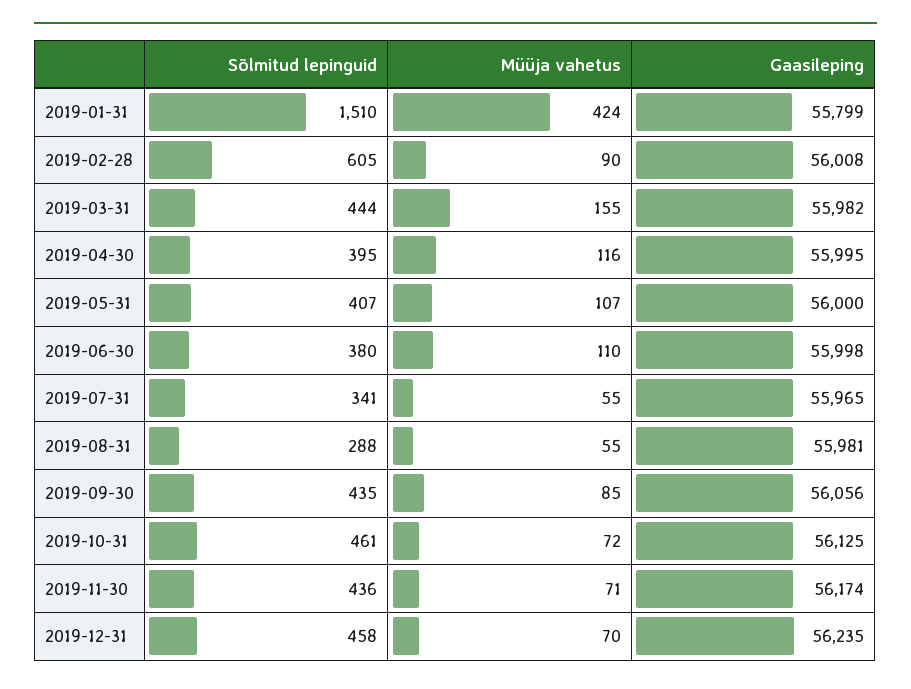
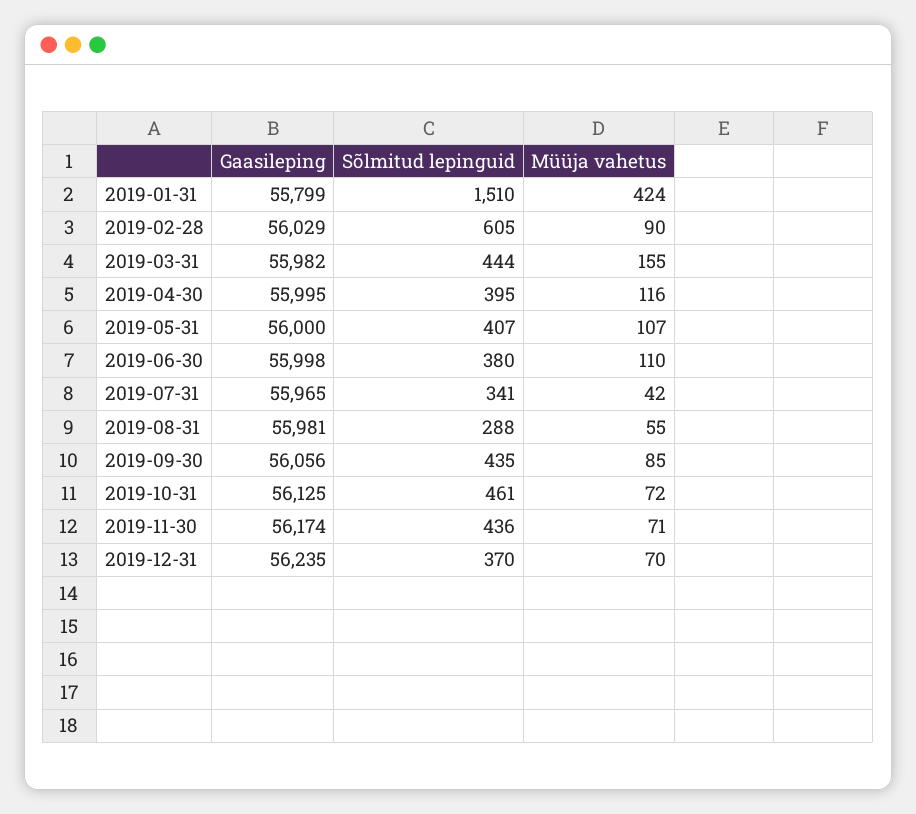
Gaasileping, 2019-02-28: 56008 -> 56029
Müüja vahetus, 2019-07-31: 55 -> 42
Sõlmitud lepinguid, 2019-12-31: 458 -> 370

